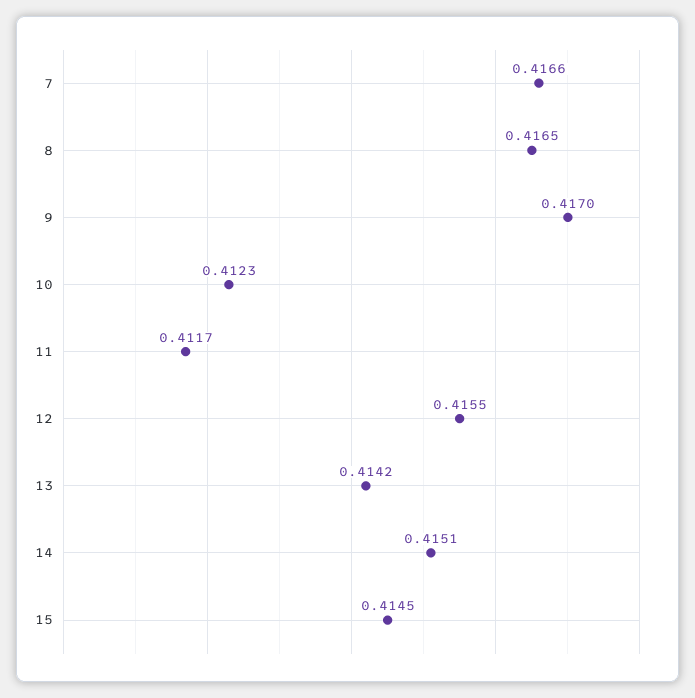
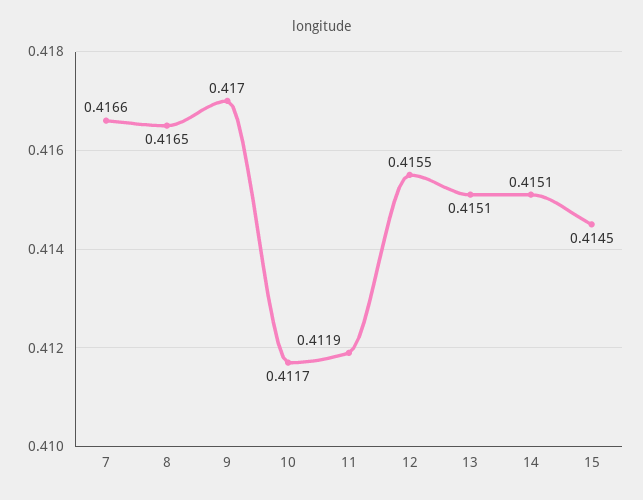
10: 0.4123 -> 0.4117
11: 0.4117 -> 0.4119
13: 0.4142 -> 0.4151

